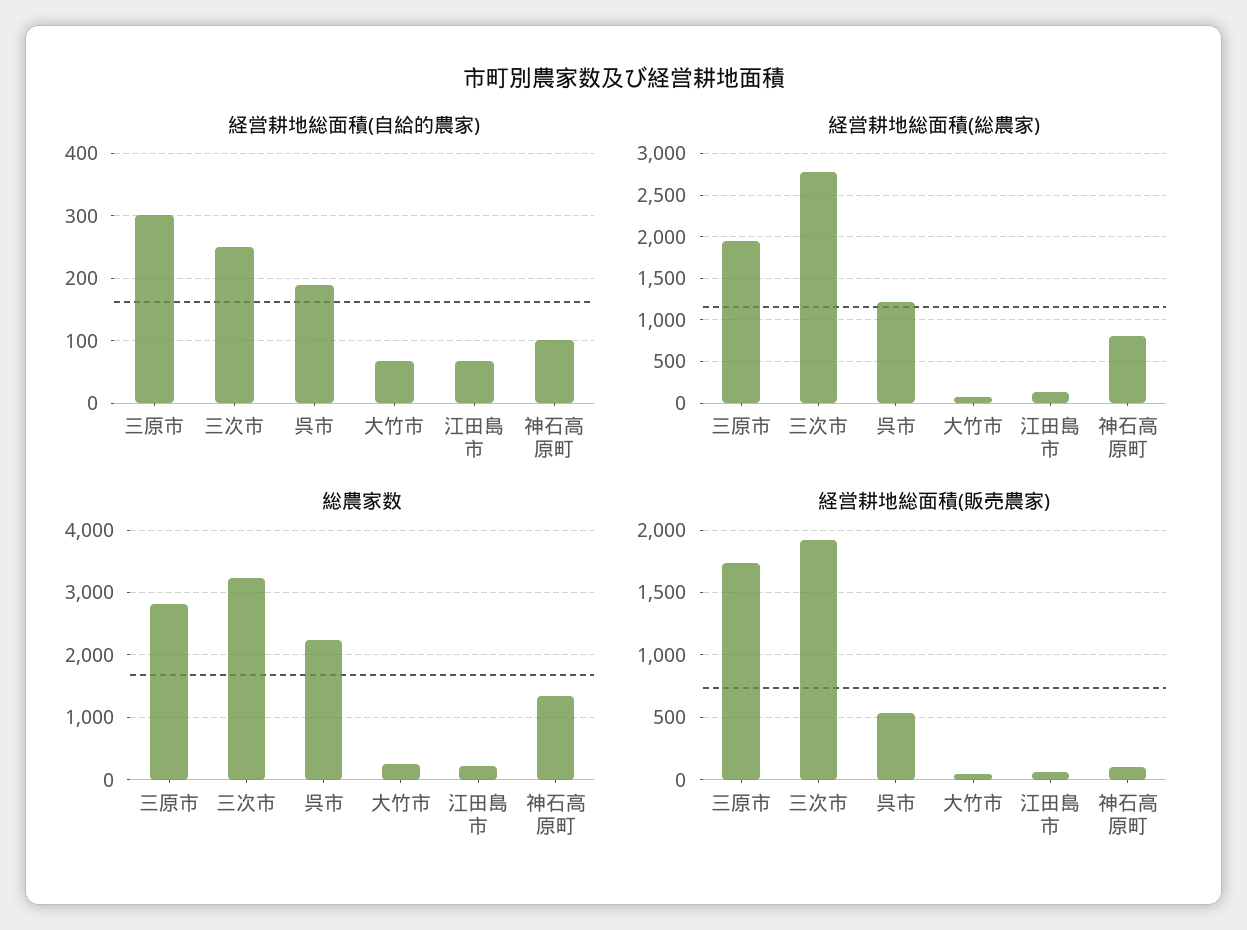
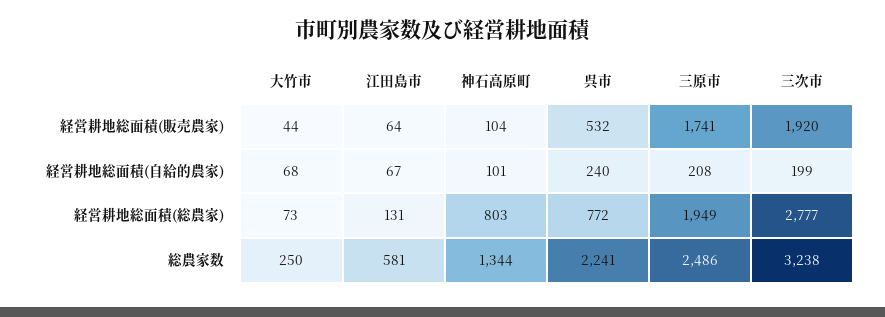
経営耕地総面積(自給的農家), 三原市: 300 -> 208
経営耕地総面積(自給的農家), 三次市: 250 -> 199
経営耕地総面積(自給的農家), 呉市: 190 -> 240
経営耕地総面積(総農家), 呉市: 1200 -> 772
総農家数, 三原市: 2800 -> 2486
総農家数, 江田島市: 200 -> 581

